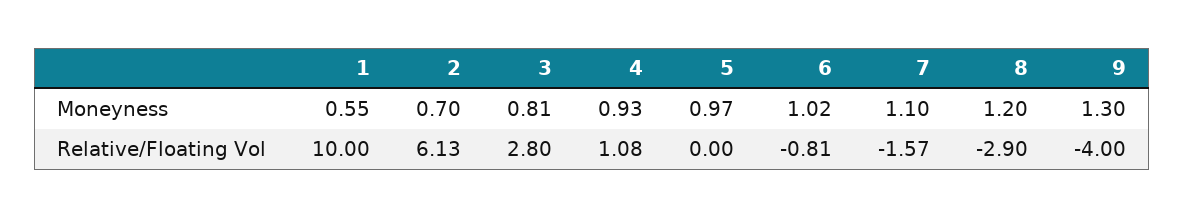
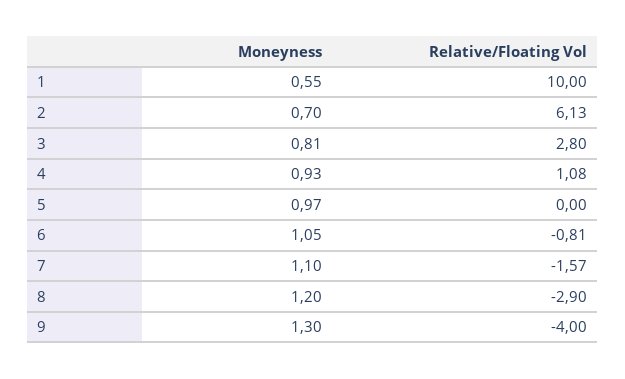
6, Moneyness: 1.02 -> 1.05

